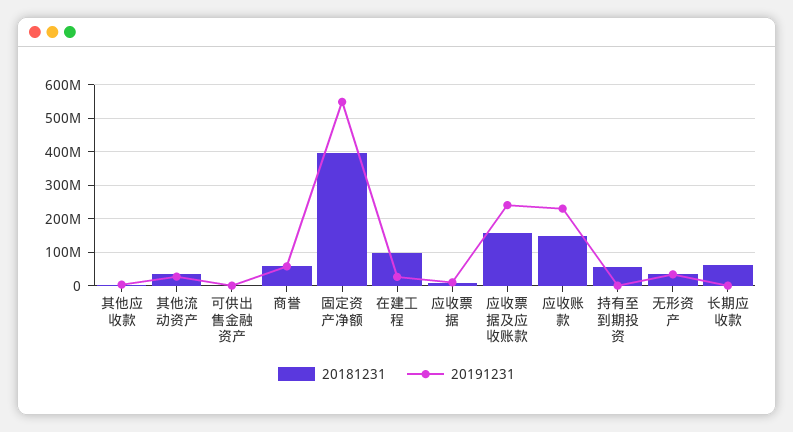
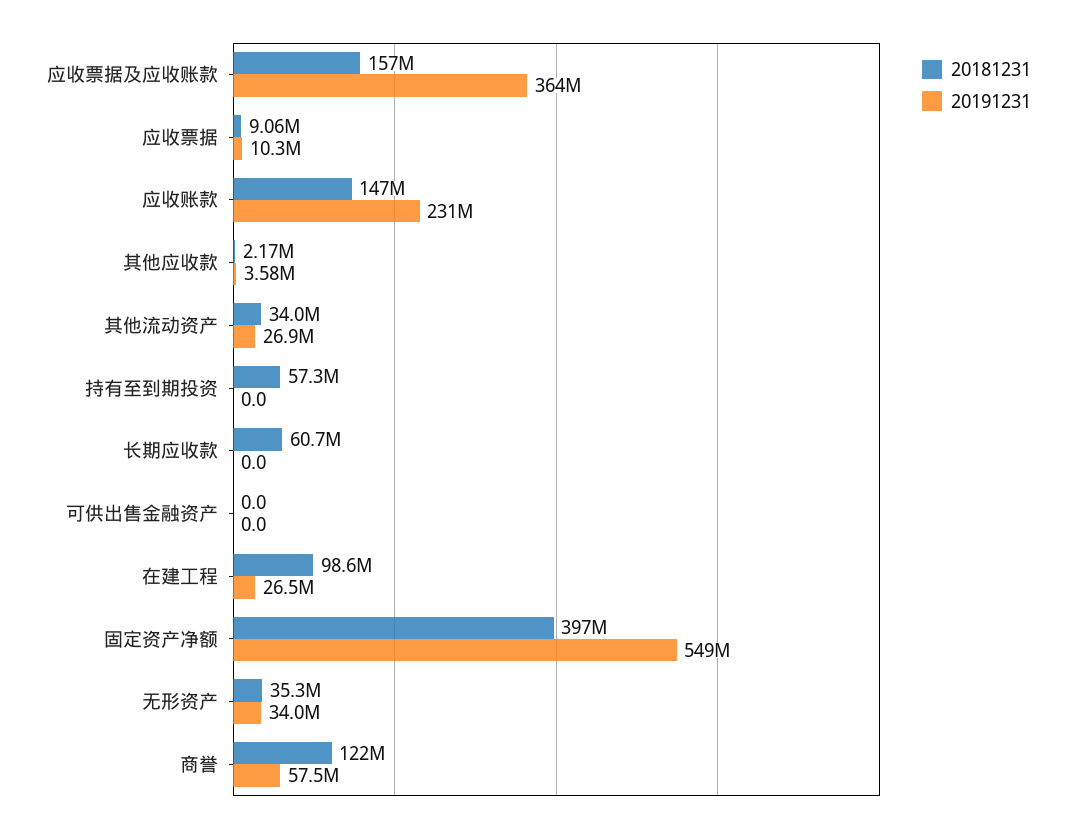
20181231, 商誉: 60000000 -> 122000000
20191231, 应收票据及应收账款: 240000000 -> 364000000

